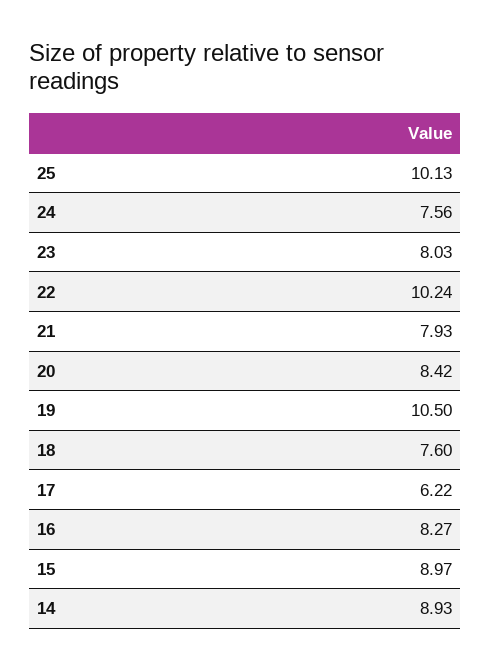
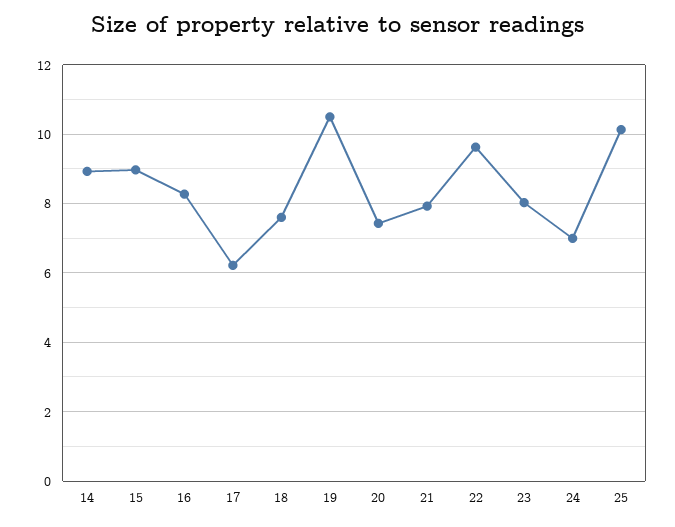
24: 7.56 -> 7
22: 10.24 -> 9.6
20: 8.42 -> 7.4

